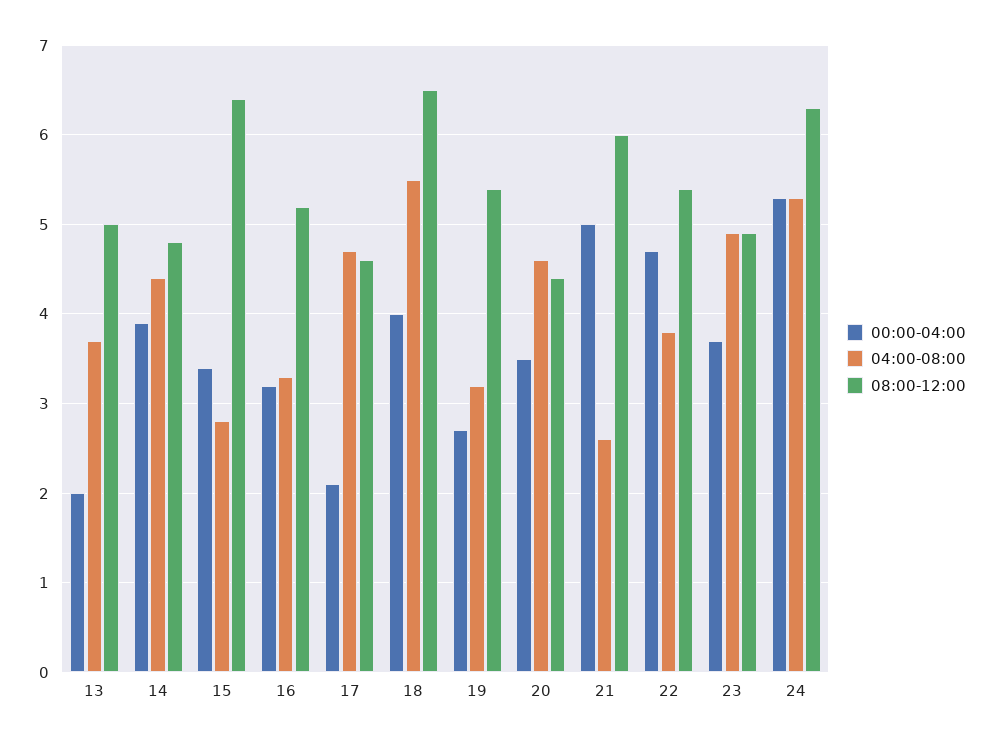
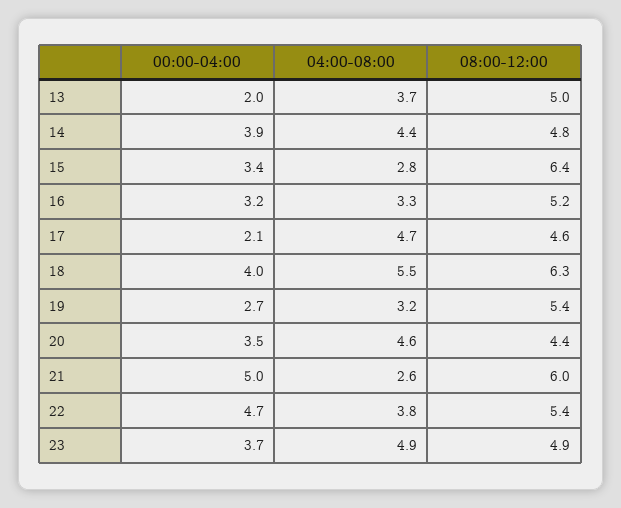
08:00-12:00, 18: 6.5 -> 6.3
00:00-04:00, 24: 5.3 -> none
04:00-08:00, 24: 5.3 -> none
08:00-12:00, 24: 6.3 -> none

